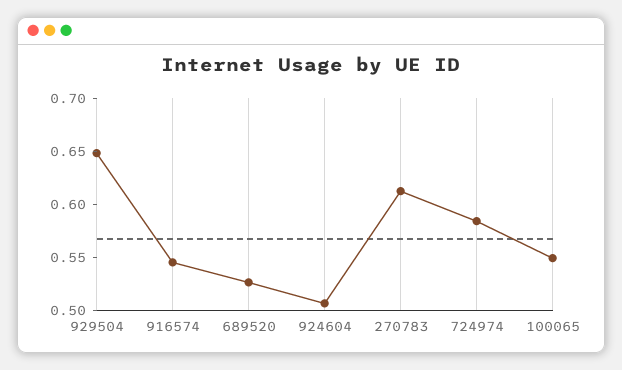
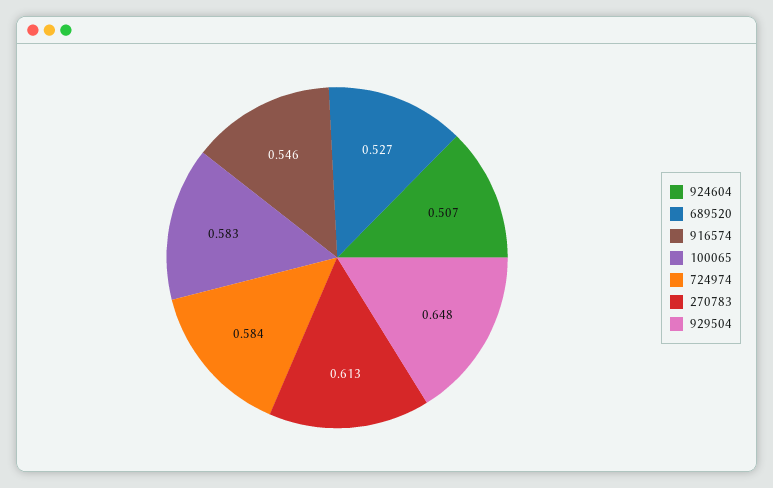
100065: 0.55 -> 0.583

